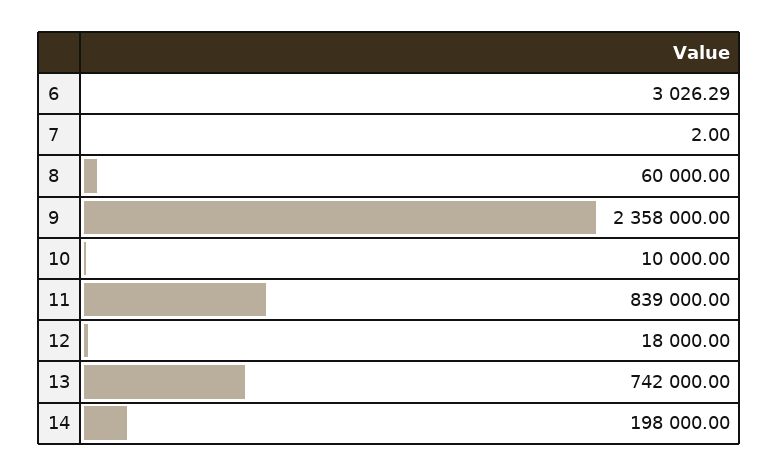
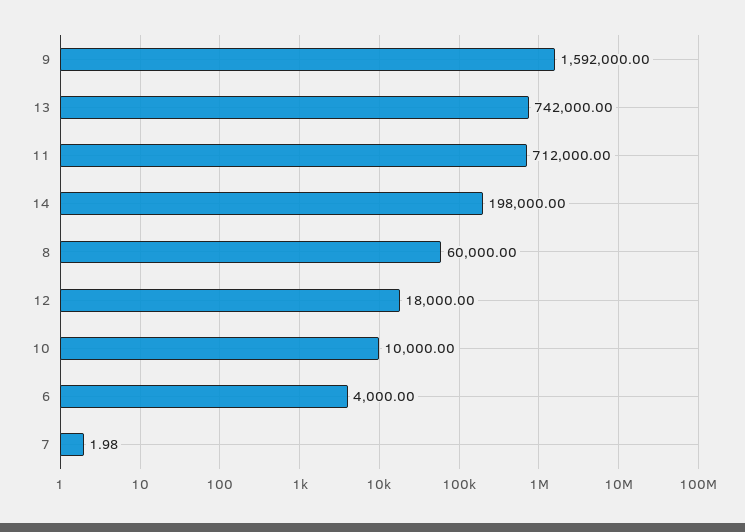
6: 3026.29 -> 4000
7: 2 -> 1.98
9: 2358000 -> 1592000
11: 839000 -> 712000

